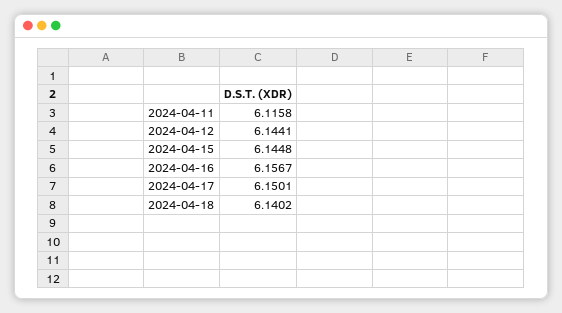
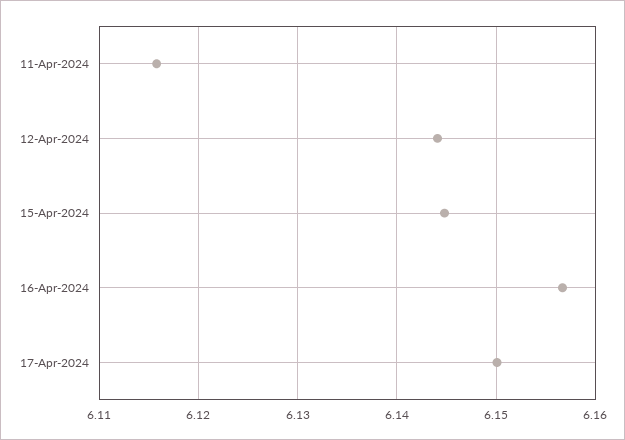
2024-04-18: 6.1402 -> none

